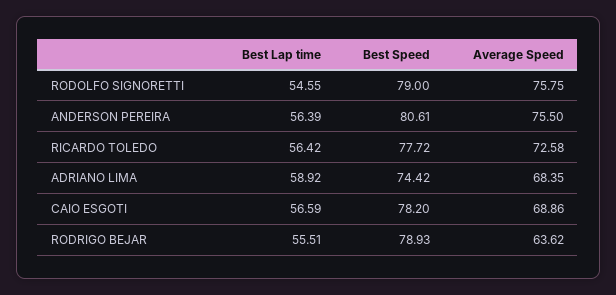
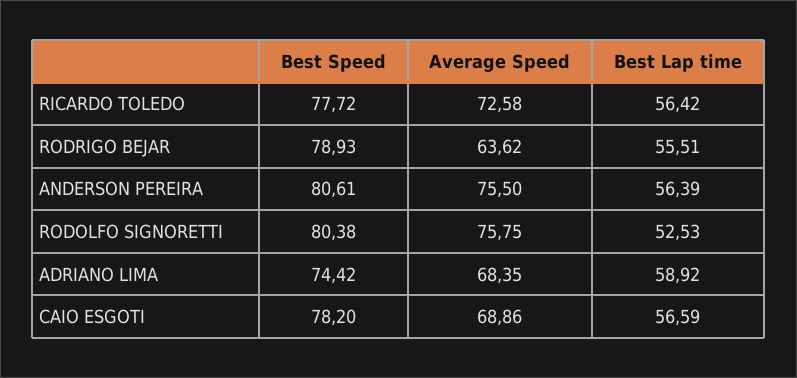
Best Lap time, RODOLFO SIGNORETTI: 54.55 -> 52.53
Best Speed, RODOLFO SIGNORETTI: 79 -> 80.38

